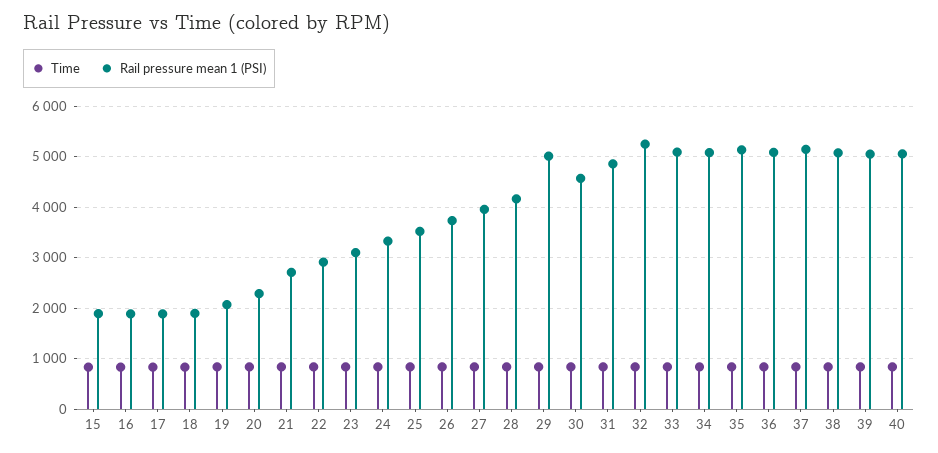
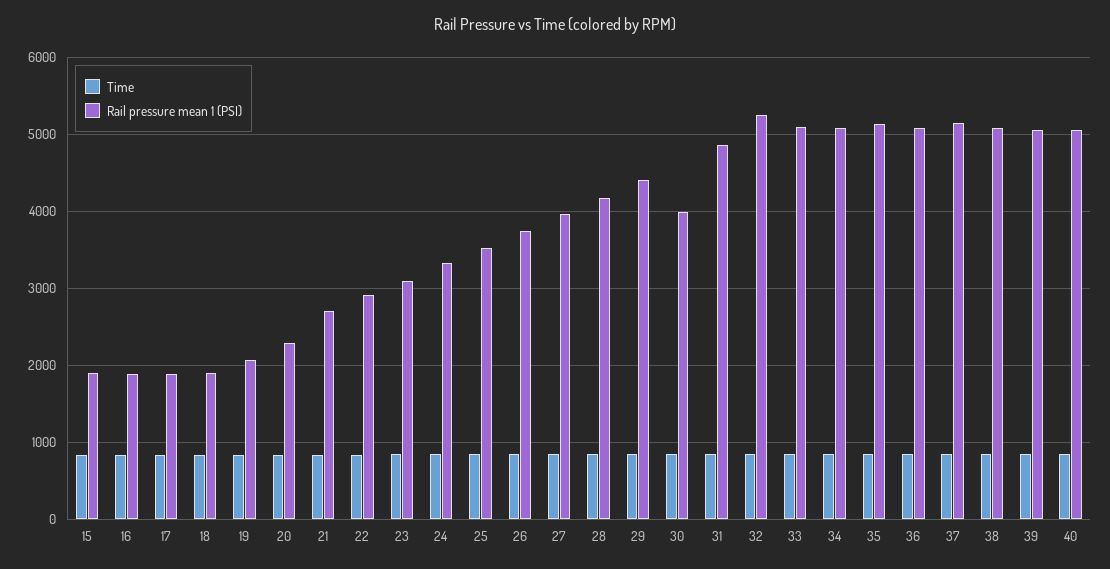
Rail pressure mean 1 (PSI), 29: 5000 -> 4400
Rail pressure mean 1 (PSI), 30: 4600 -> 4000

